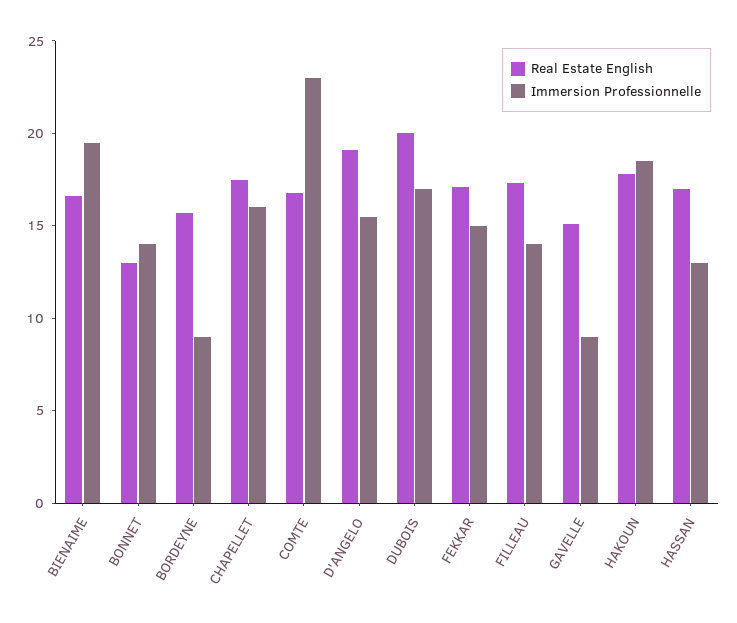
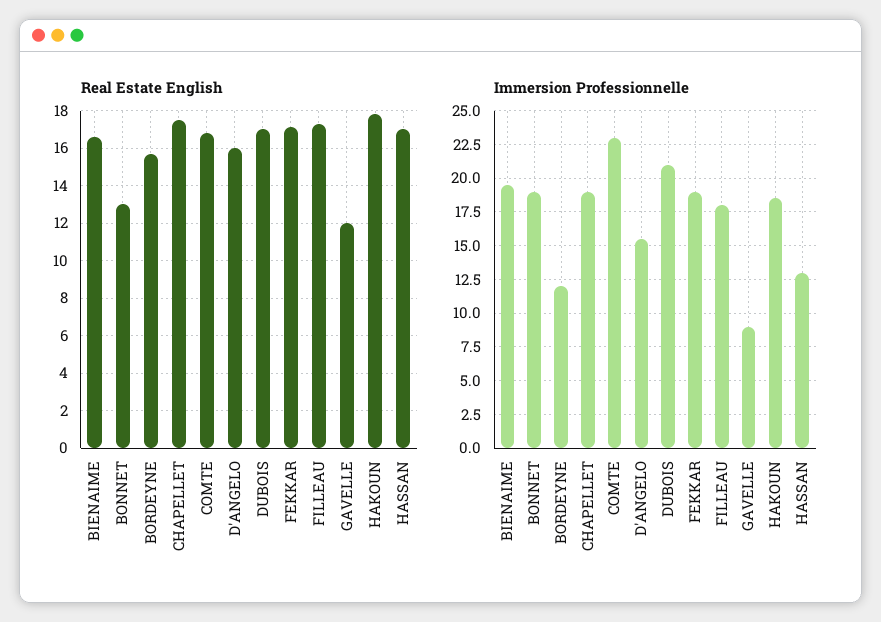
Immersion Professionnelle, BONNET: 14 -> 19
Immersion Professionnelle, BORDEYNE: 9 -> 12
Immersion Professionnelle, CHAPELLET: 16 -> 19
Real Estate English, D'ANGELO: 19 -> 16
Real Estate English, DUBOIS: 20 -> 17
Immersion Professionnelle, DUBOIS: 17 -> 21
Immersion Professionnelle, FEKKAR: 15 -> 19
Immersion Professionnelle, FILLEAU: 14 -> 18
Real Estate English, GAVELLE: 15 -> 12

